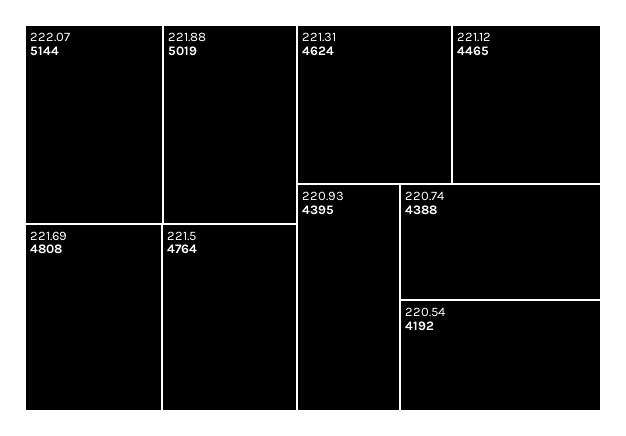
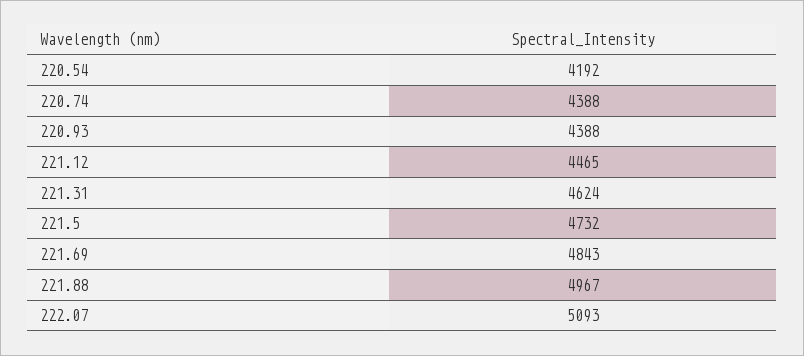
222.07: 5144 -> 5093
221.88: 5019 -> 4967
221.69: 4808 -> 4843
221.5: 4764 -> 4732
220.93: 4395 -> 4388

